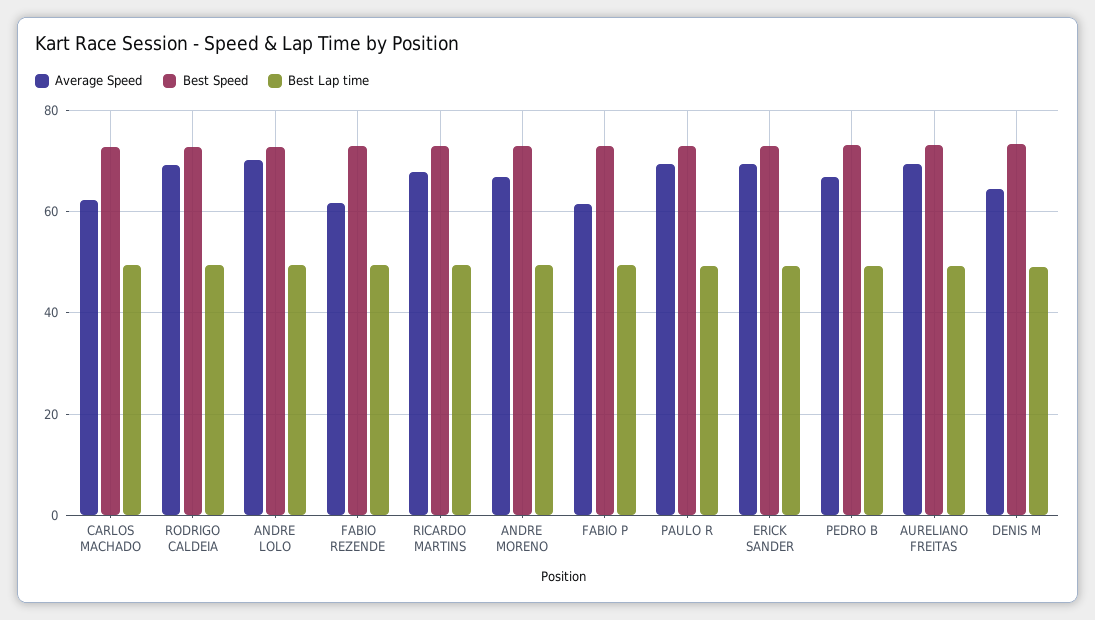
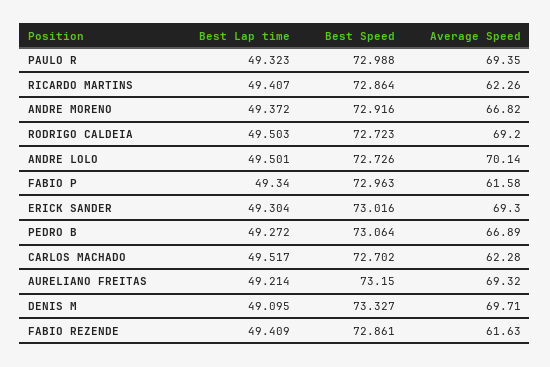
Average Speed, RICARDO MARTINS: 68 -> 62.26
Average Speed, DENIS M: 64 -> 69.71

